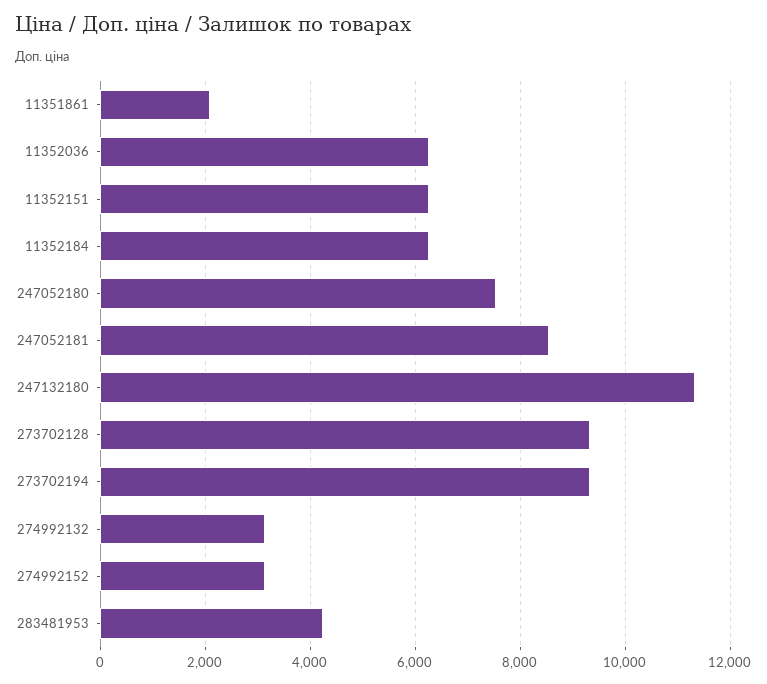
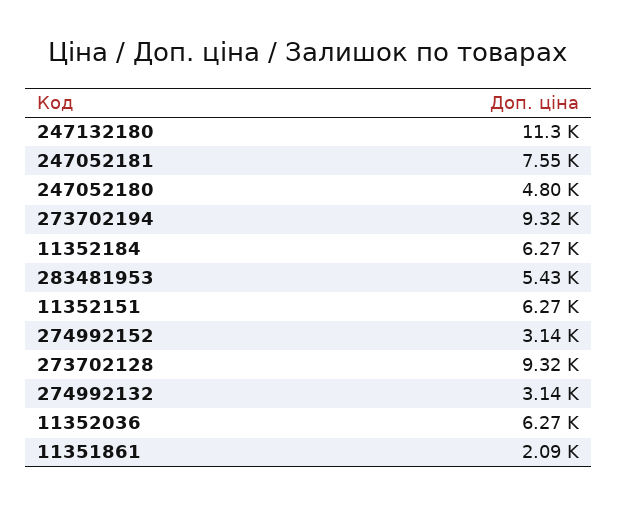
247052180: 7600 -> 4800
247052181: 8600 -> 7550
283481953: 4200 -> 5430

